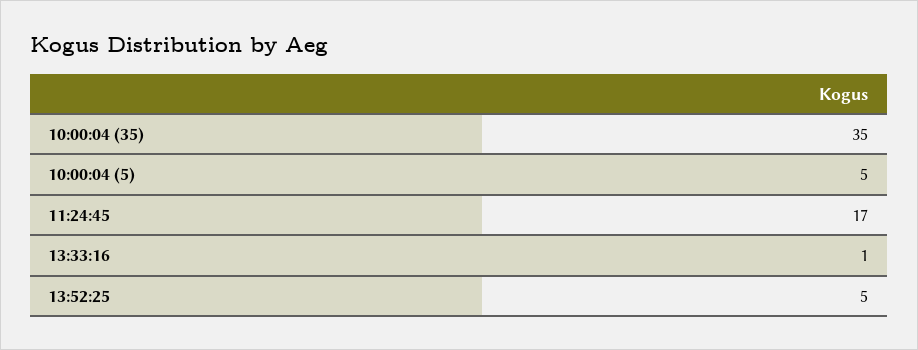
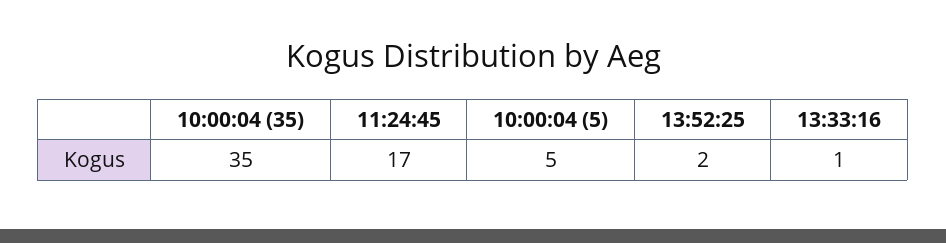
13:52:25: 5 -> 2

